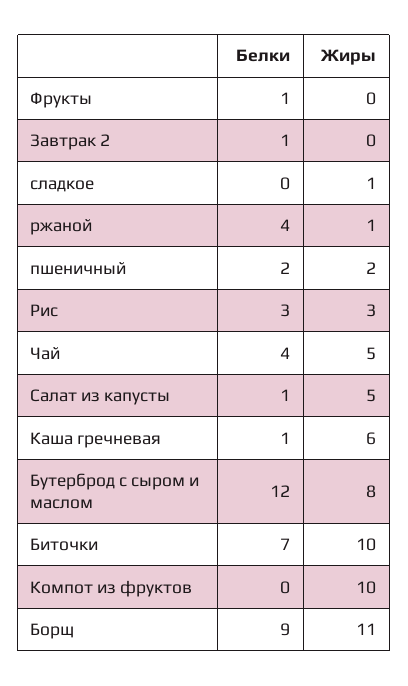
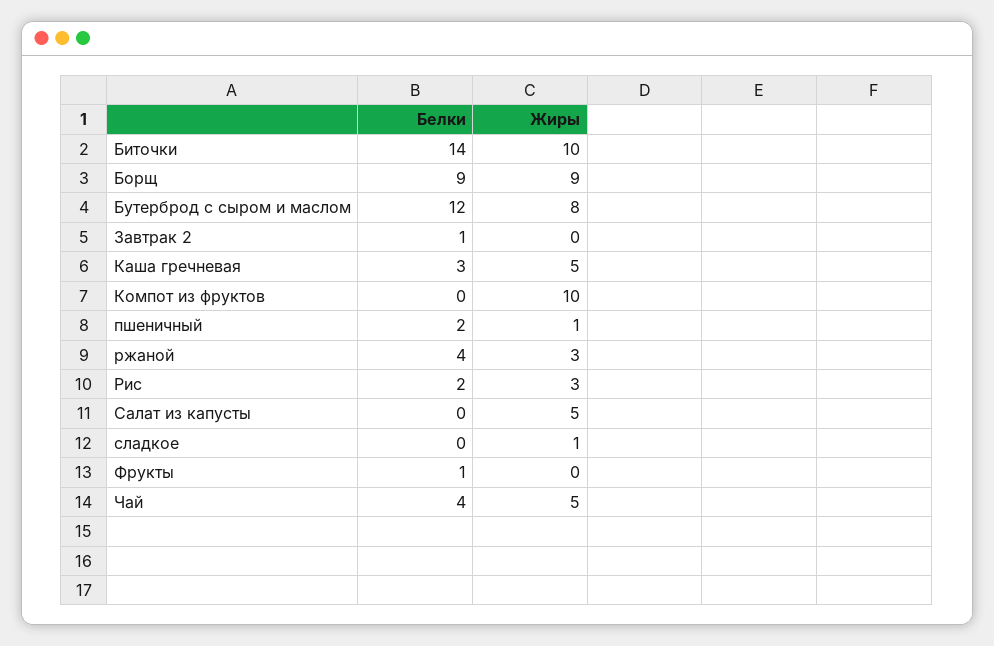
Жиры, ржаной: 1 -> 3
Жиры, пшеничный: 2 -> 1
Белки, Рис: 3 -> 2
Белки, Салат из капусты: 1 -> 0
Белки, Каша гречневая: 1 -> 3
Жиры, Каша гречневая: 6 -> 5
Белки, Биточки: 7 -> 14
Жиры, Борщ: 11 -> 9

